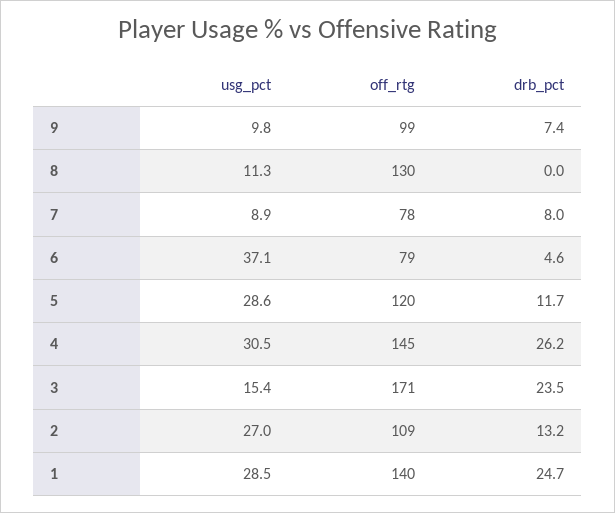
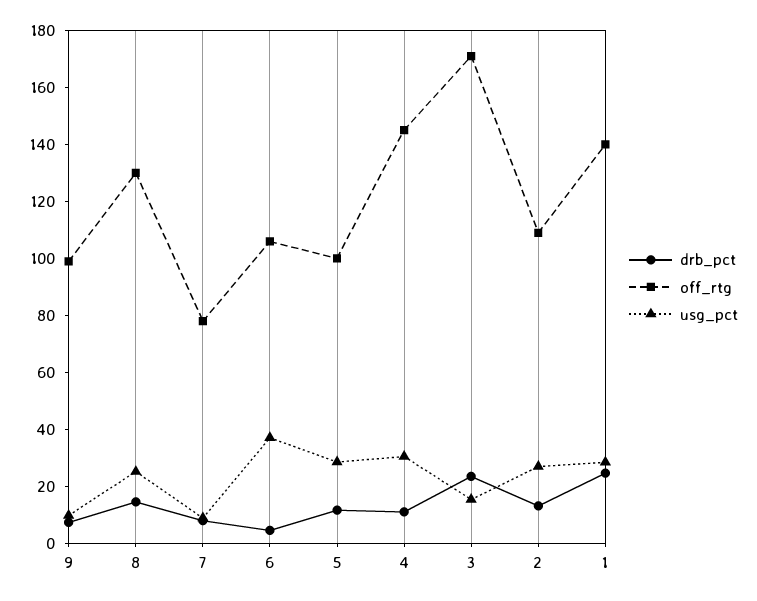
usg_pct, 8: 11.3 -> 25
drb_pct, 8: 0 -> 15
off_rtg, 6: 79 -> 105
off_rtg, 5: 120 -> 100
drb_pct, 4: 26.2 -> 10

